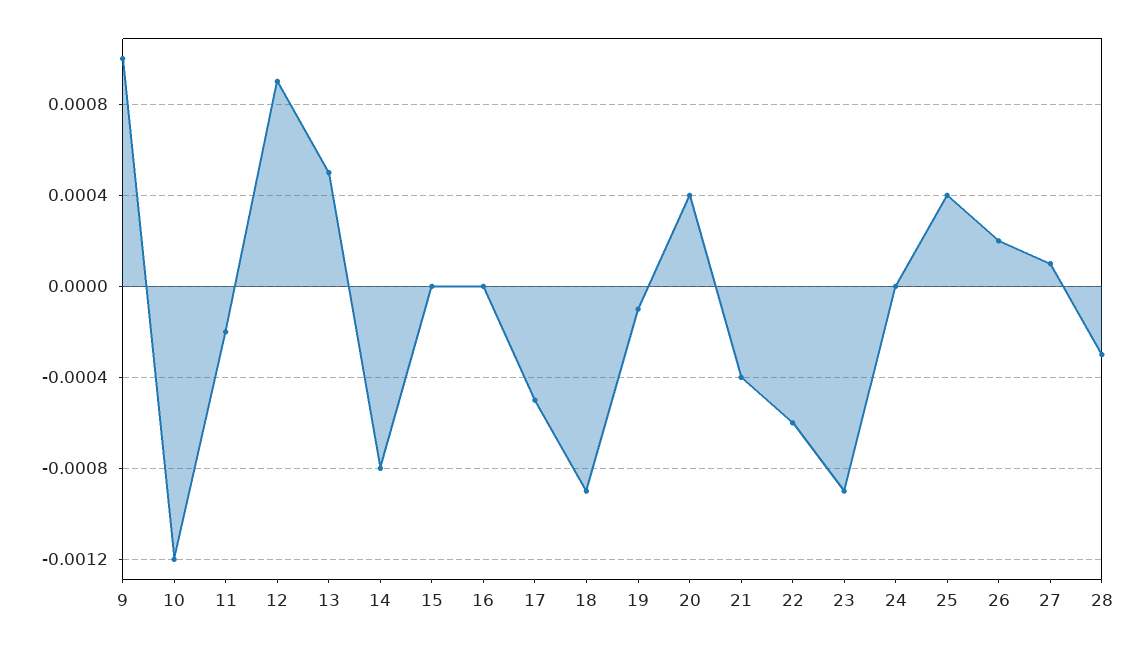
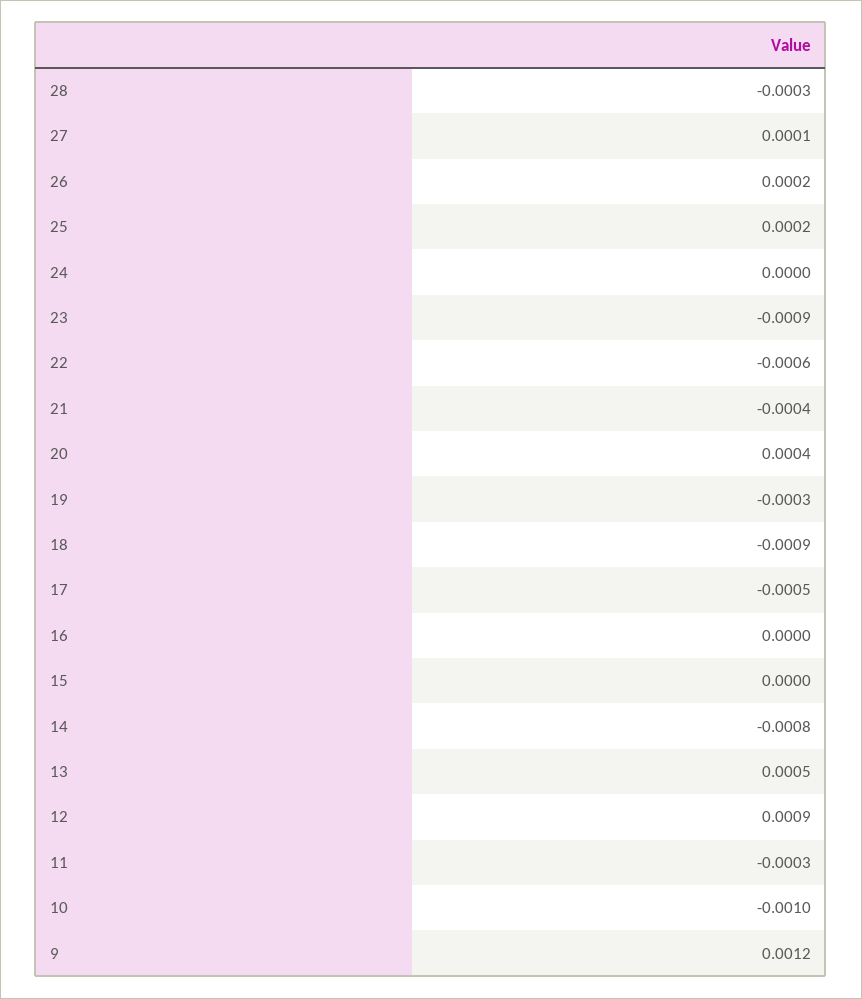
9: 0.001 -> 0.0012
10: -0.0012 -> -0.001
11: -0.0002 -> -0.0003
19: -0.0001 -> -0.0003
25: 0.0004 -> 0.0002

